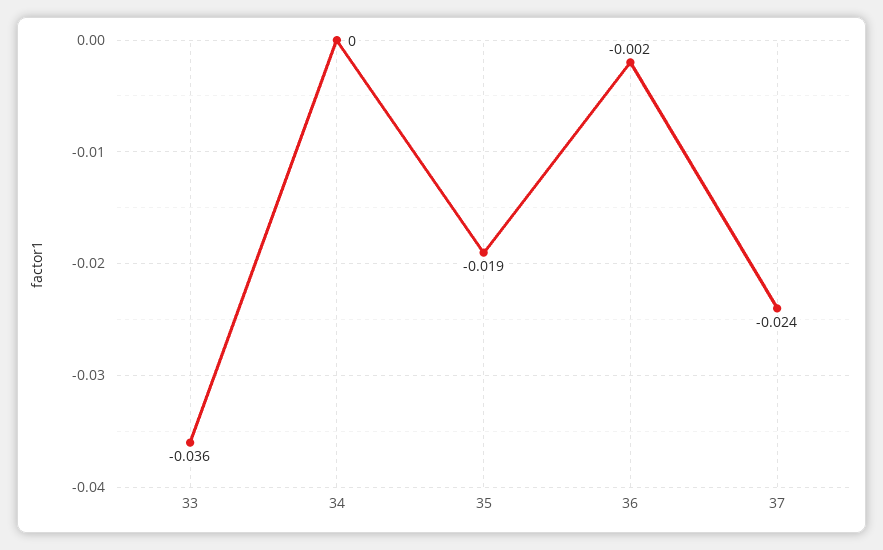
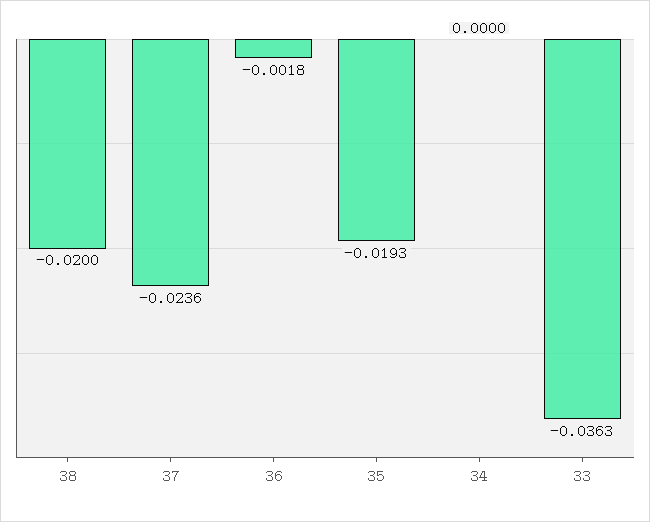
38: none -> -0.02

